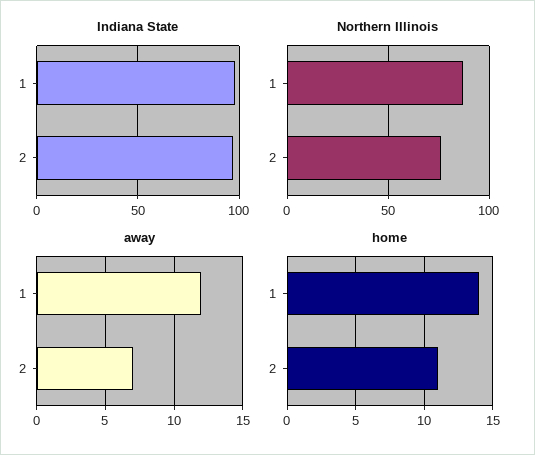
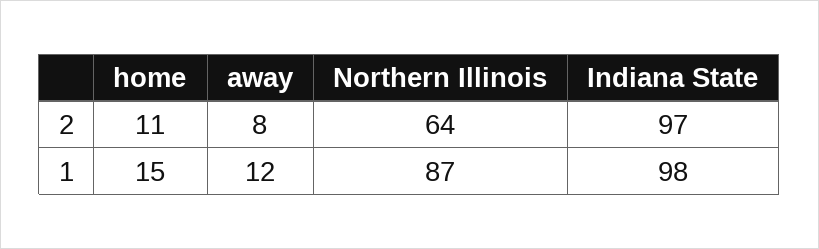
Northern Illinois, 2: 75 -> 64
away, 2: 7 -> 8
home, 1: 14 -> 15

